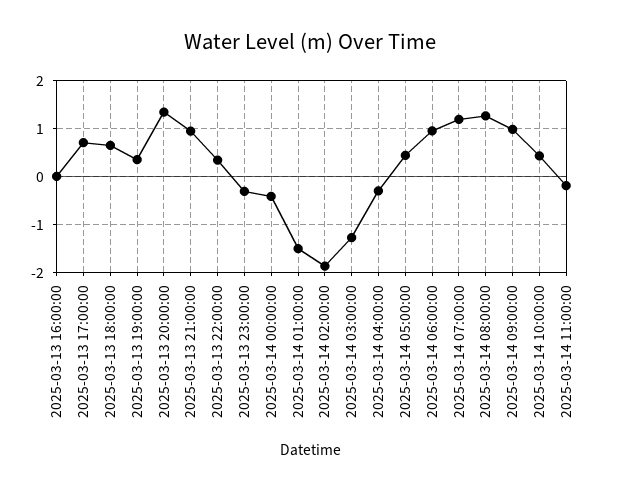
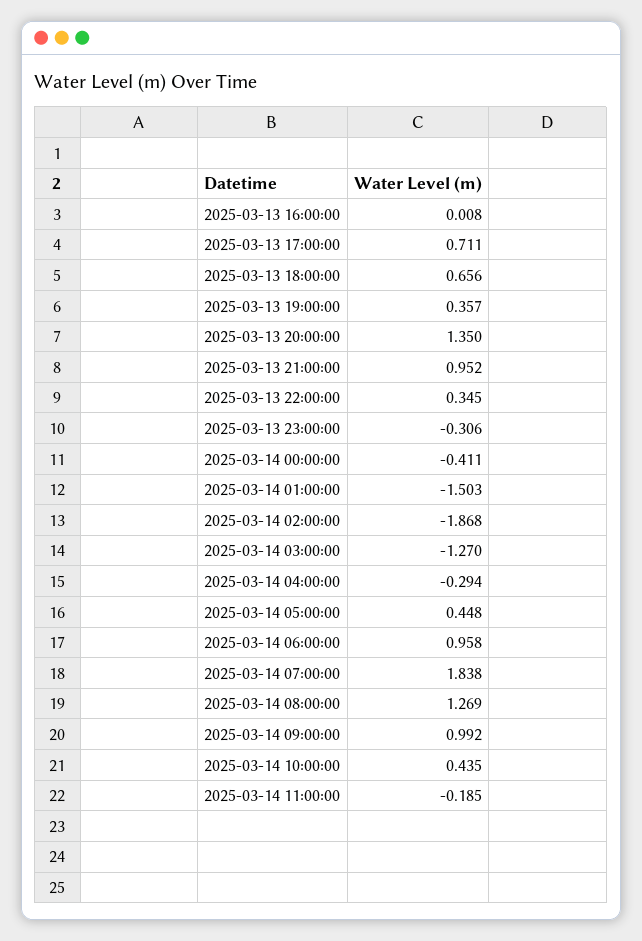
2025-03-14 07:00:00: 1.2 -> 1.838

